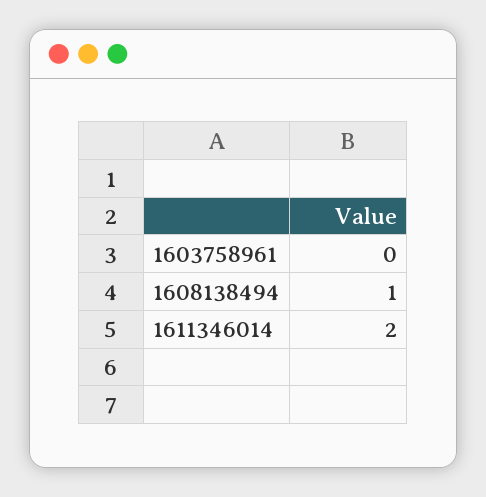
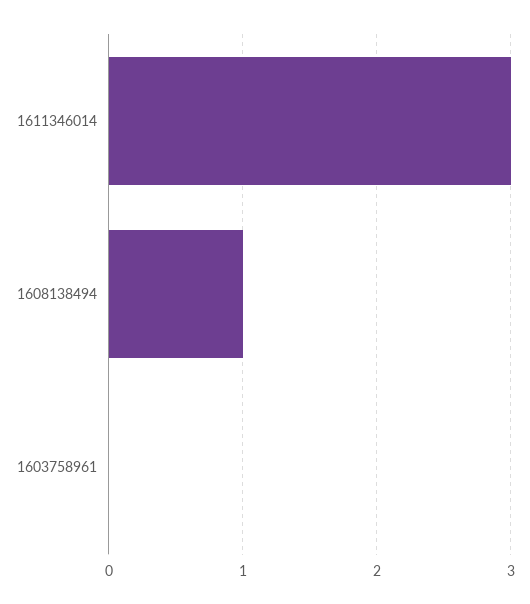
1611346014: 2 -> 3

